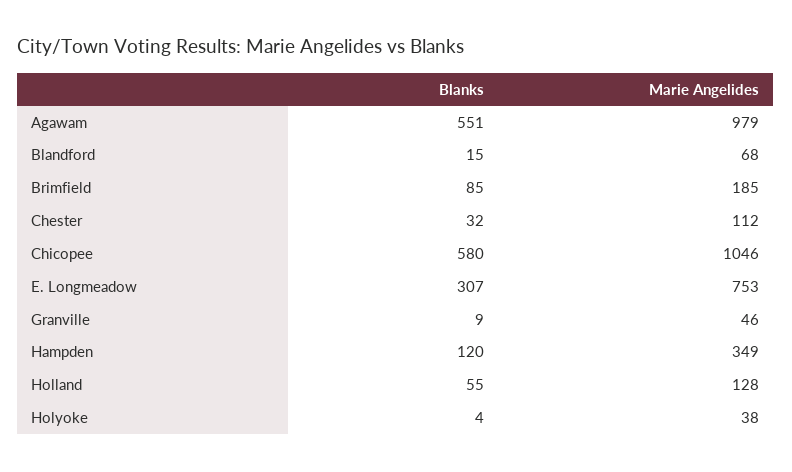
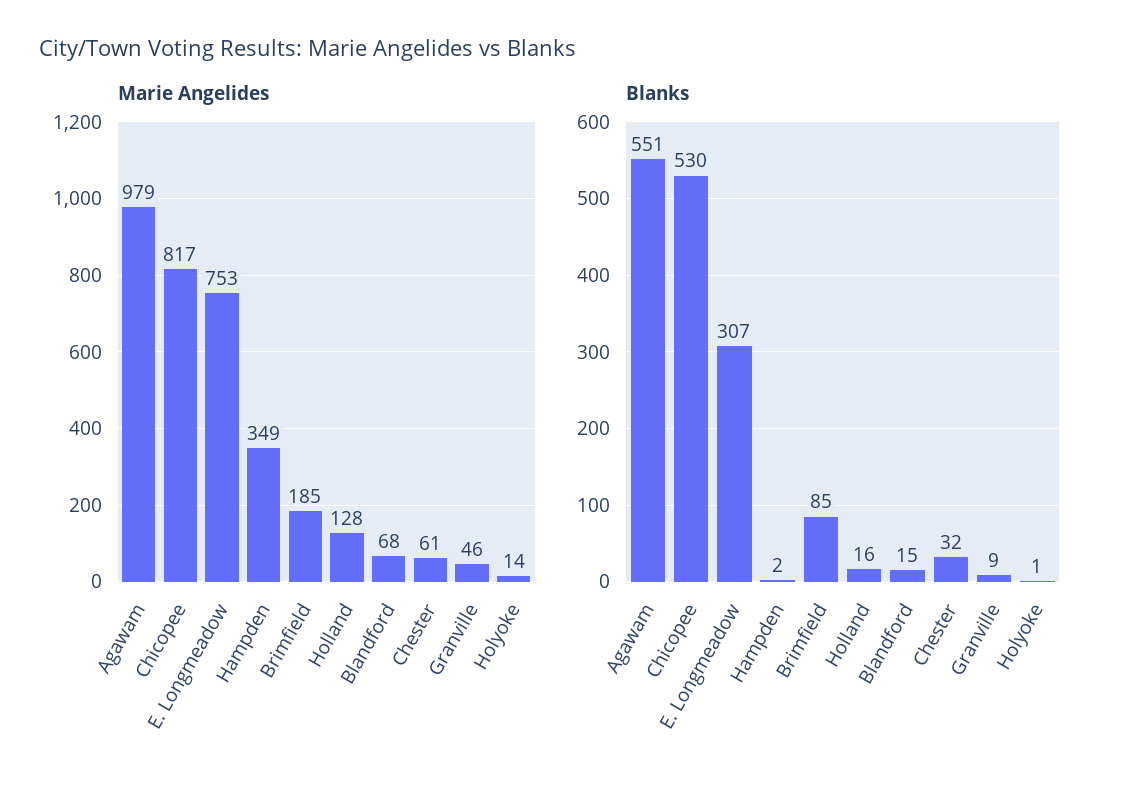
Marie Angelides, Chester: 112 -> 61
Blanks, Chicopee: 580 -> 530
Marie Angelides, Chicopee: 1046 -> 817
Blanks, Hampden: 120 -> 2
Blanks, Holland: 55 -> 16
Blanks, Holyoke: 4 -> 1
Marie Angelides, Holyoke: 38 -> 14

